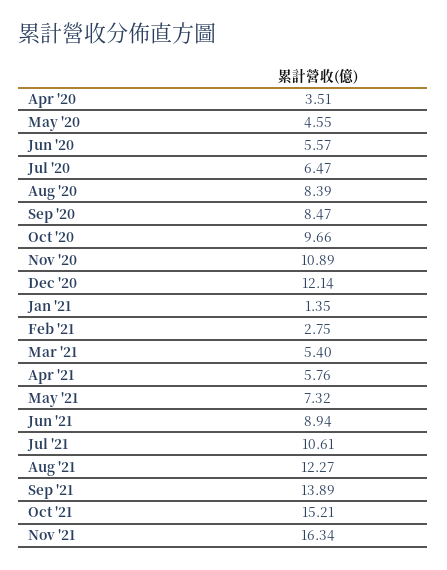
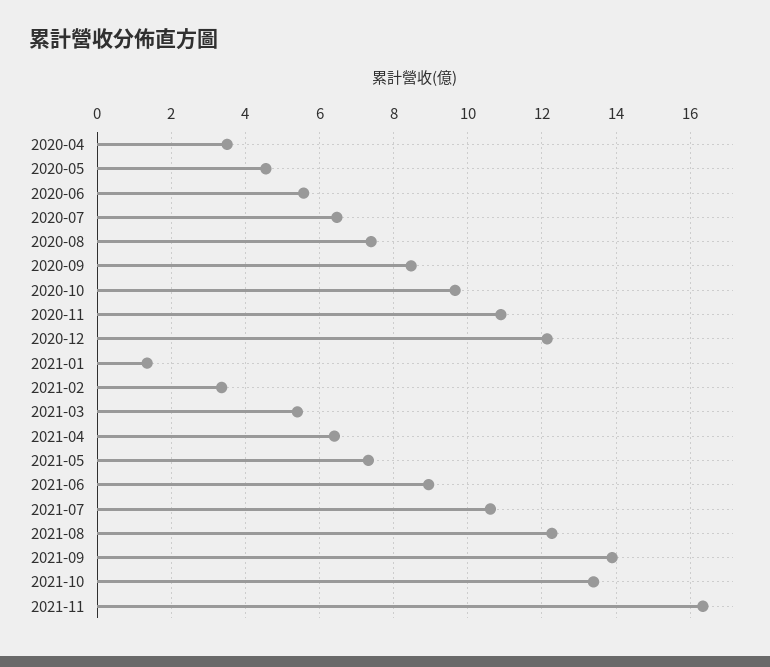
Aug '20: 8.39 -> 7.4
Feb '21: 2.75 -> 3.4
Apr '21: 5.76 -> 6.4
Oct '21: 15.21 -> 13.4

